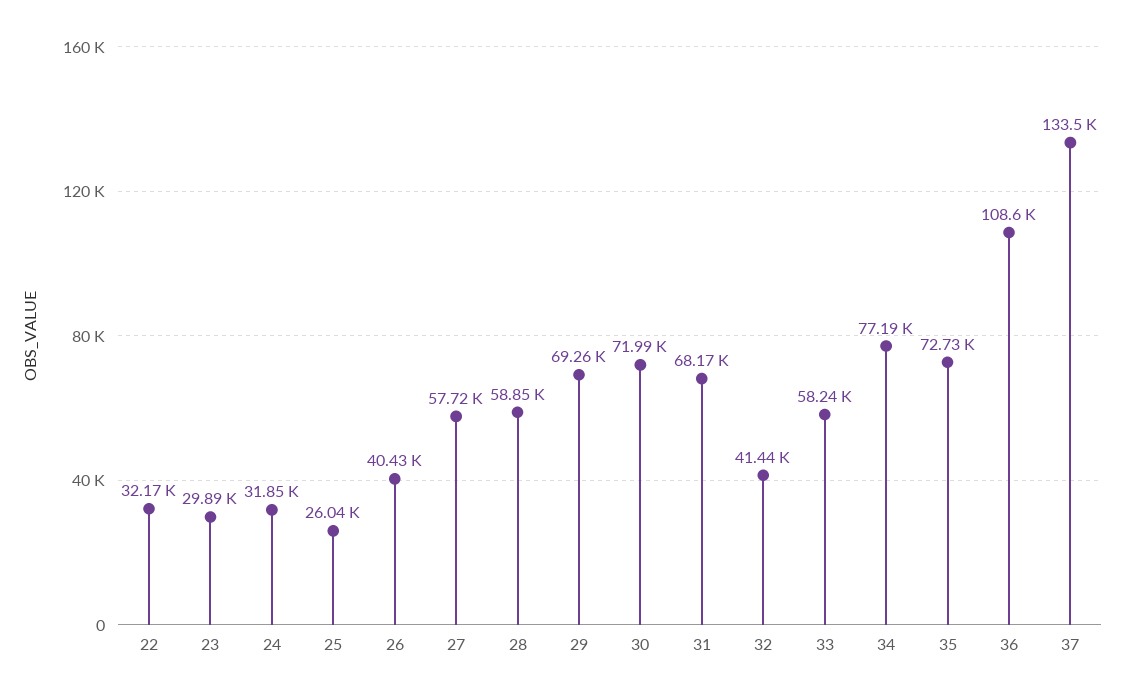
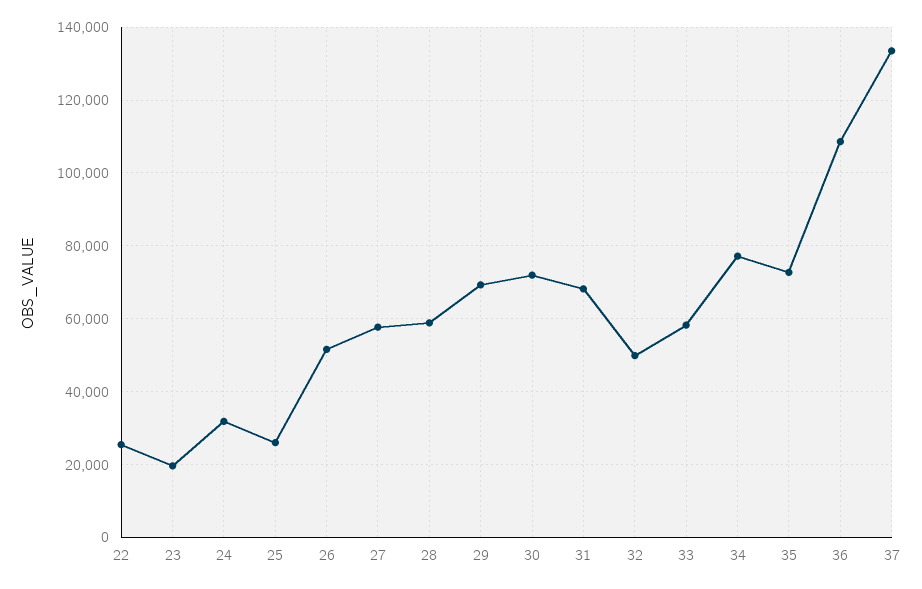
22: 32170 -> 26000
23: 29890 -> 20000
26: 40430 -> 52000
32: 41440 -> 50000

